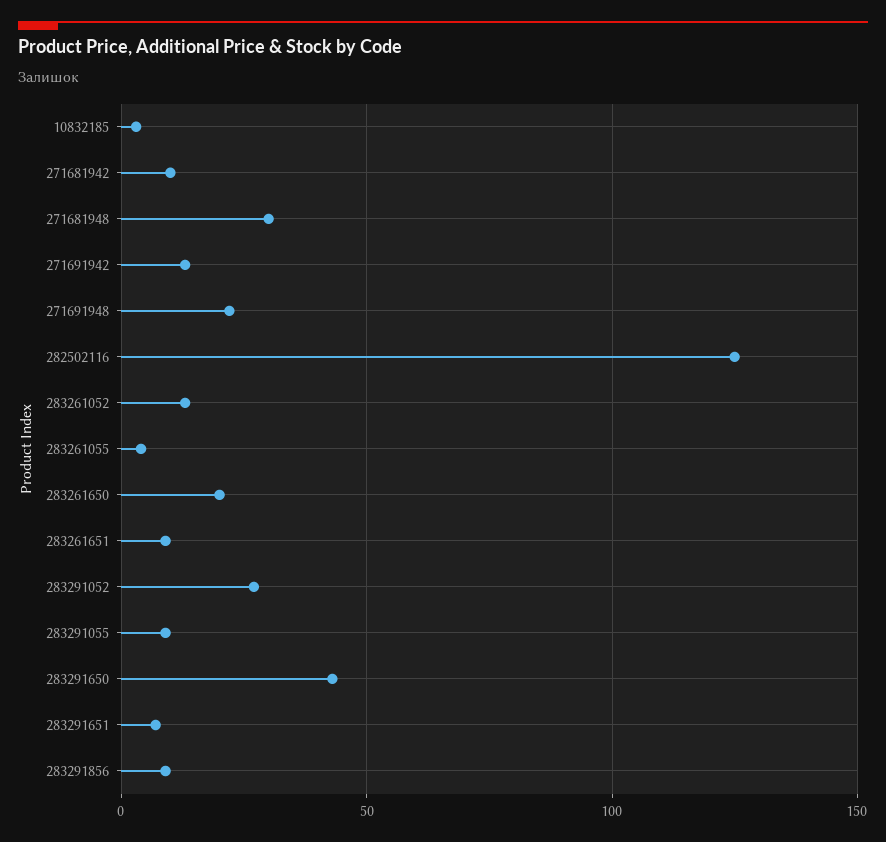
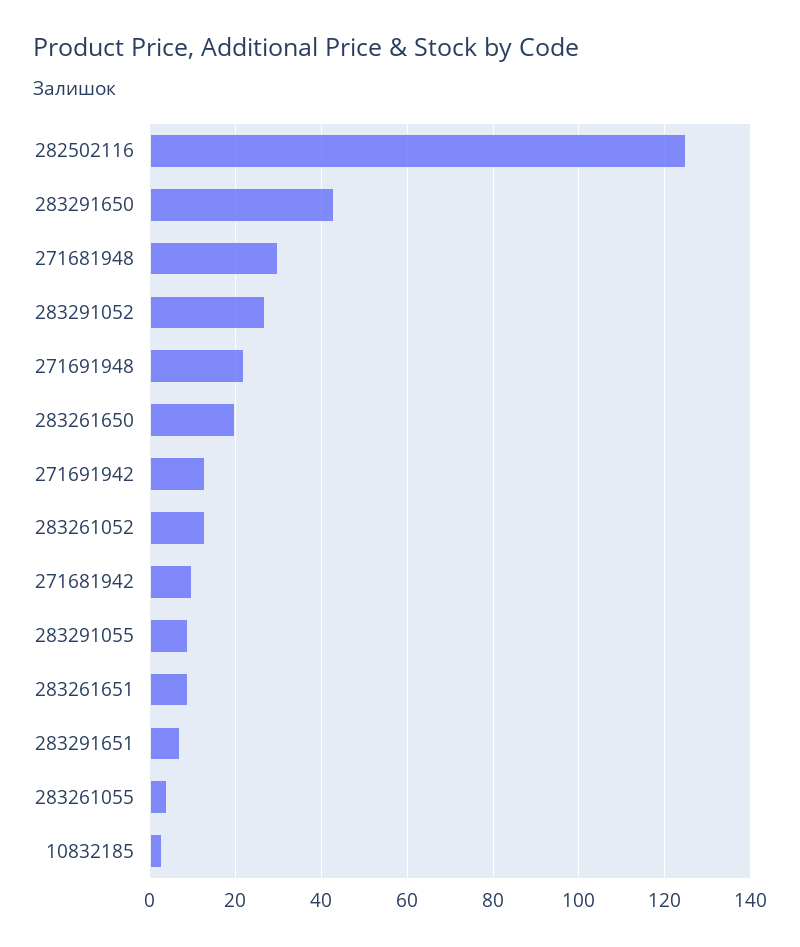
283291856: 10 -> none

